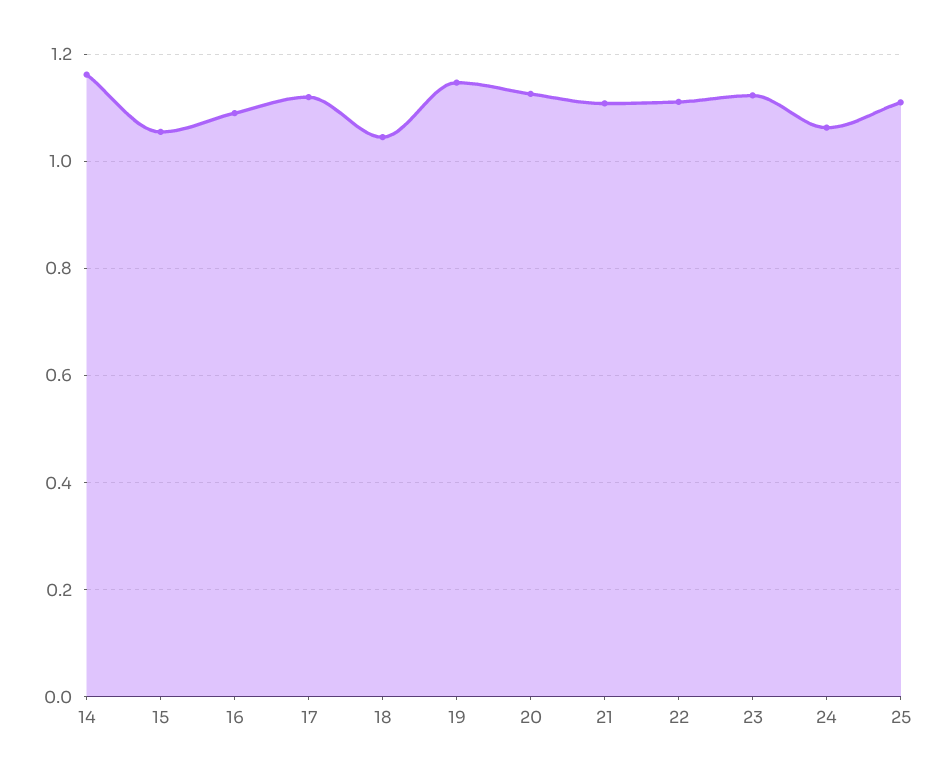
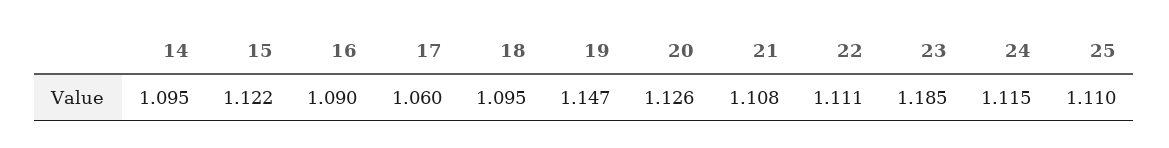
14: 1.16 -> 1.095
15: 1.06 -> 1.122
17: 1.12 -> 1.06
18: 1.04 -> 1.095
23: 1.12 -> 1.185
24: 1.06 -> 1.115

